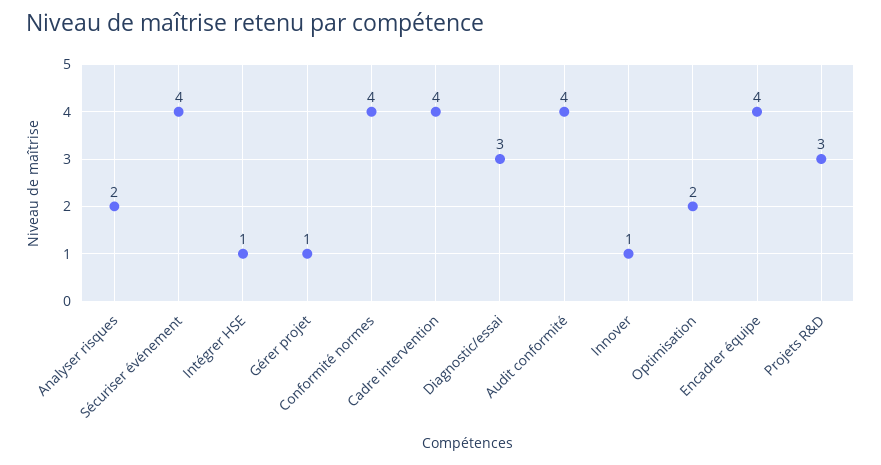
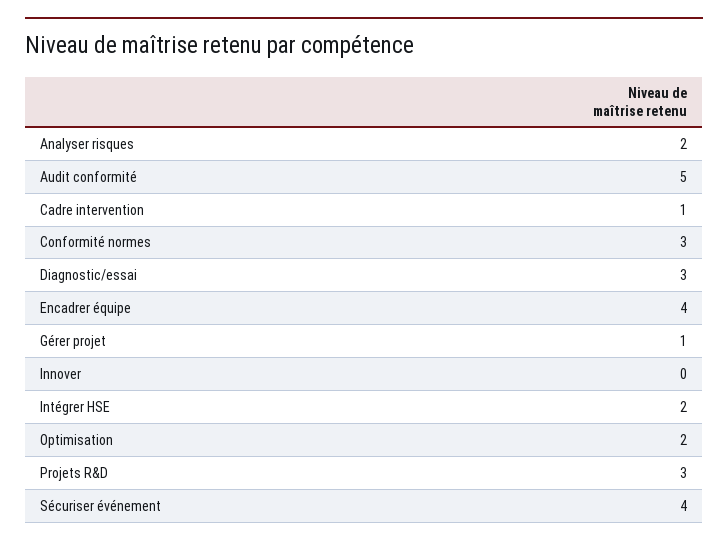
Intégrer HSE: 1 -> 2
Conformité normes: 4 -> 3
Cadre intervention: 4 -> 1
Audit conformité: 4 -> 5
Innover: 1 -> 0

